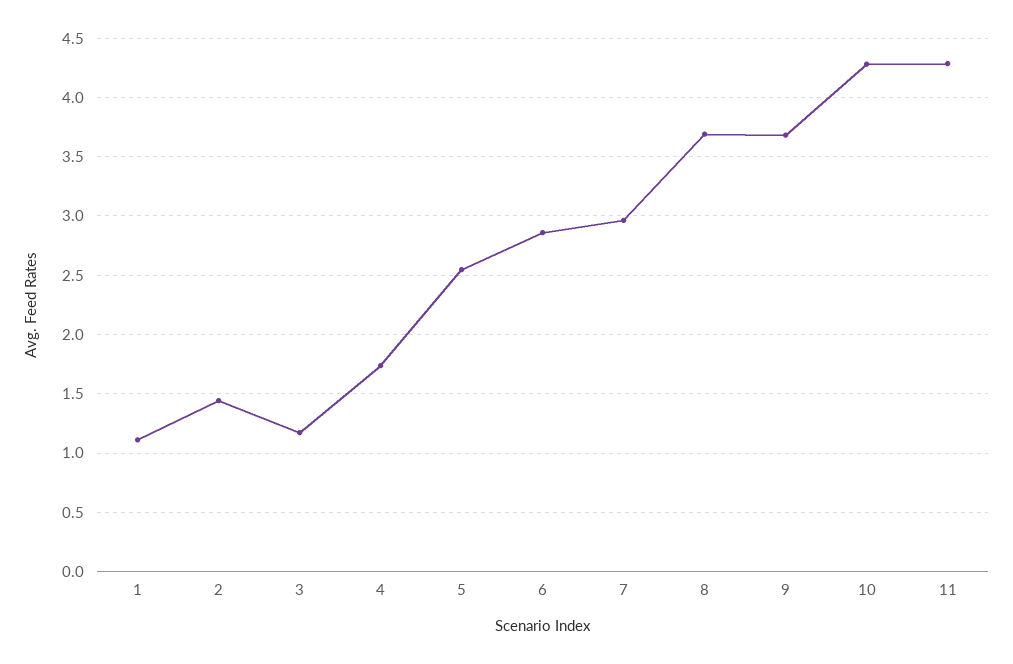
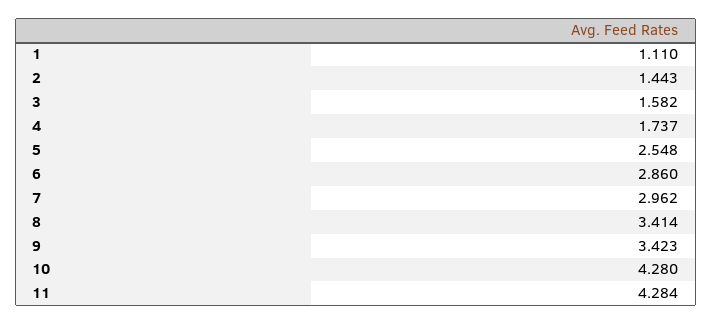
3: 1.2 -> 1.582
8: 3.7 -> 3.414
9: 3.7 -> 3.423

